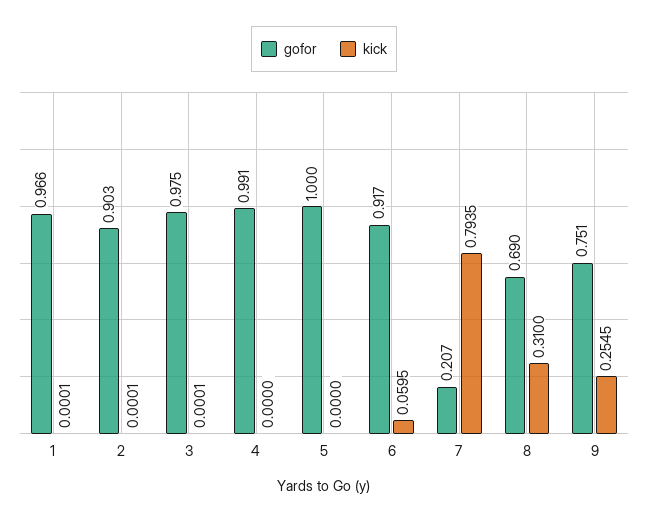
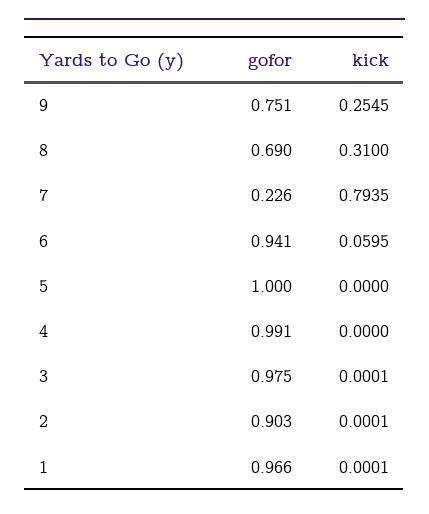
gofor, 6: 0.917 -> 0.941
gofor, 7: 0.207 -> 0.226

